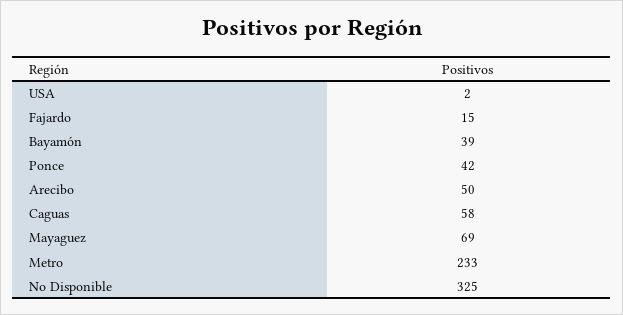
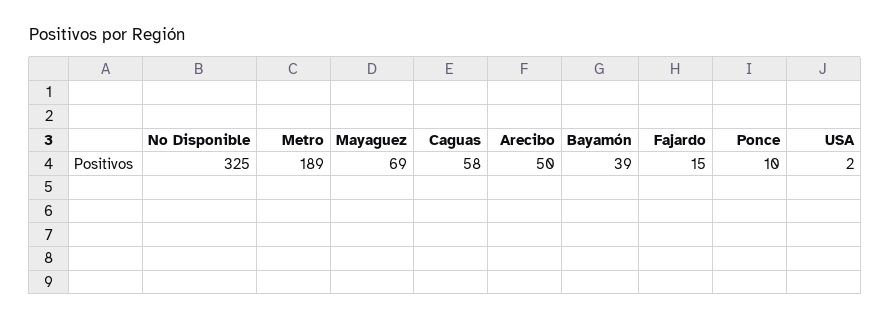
Ponce: 42 -> 10
Metro: 233 -> 189

